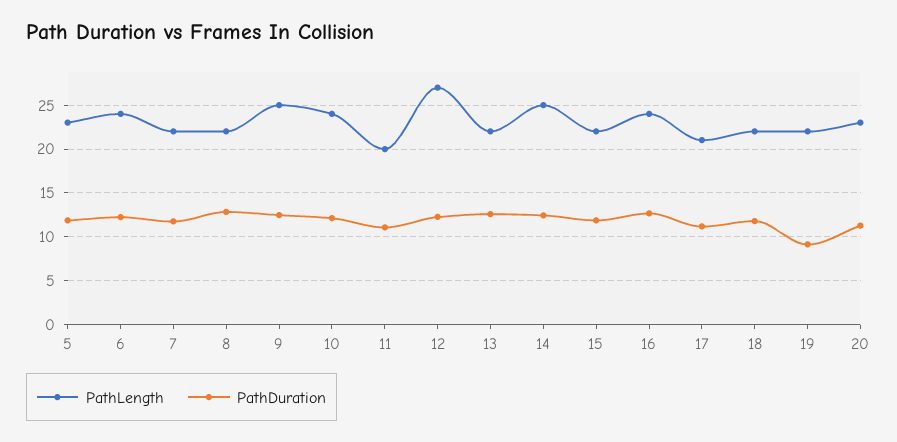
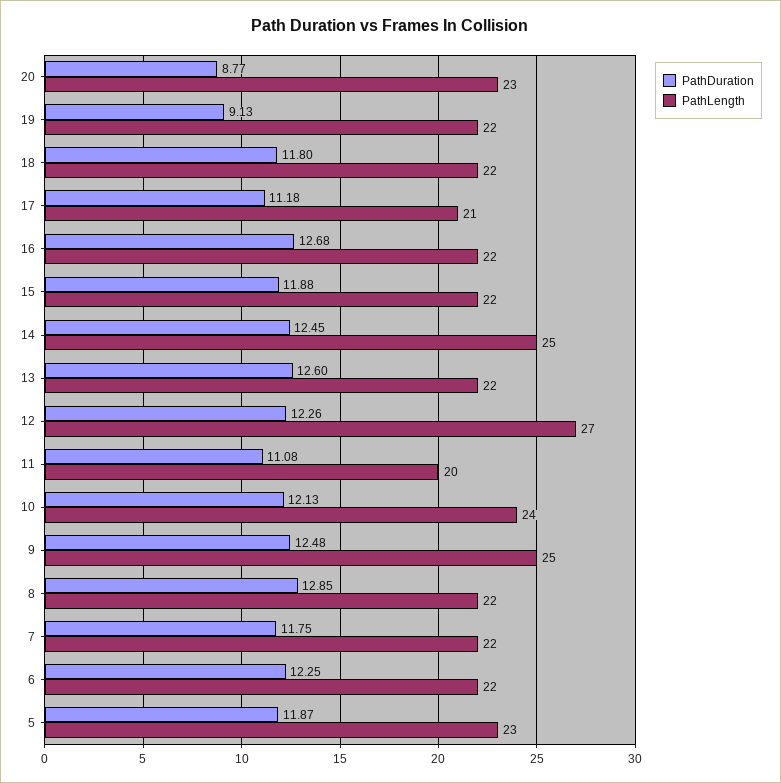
PathLength, 6: 24 -> 22
PathLength, 16: 24 -> 22
PathDuration, 20: 11 -> 8.77

